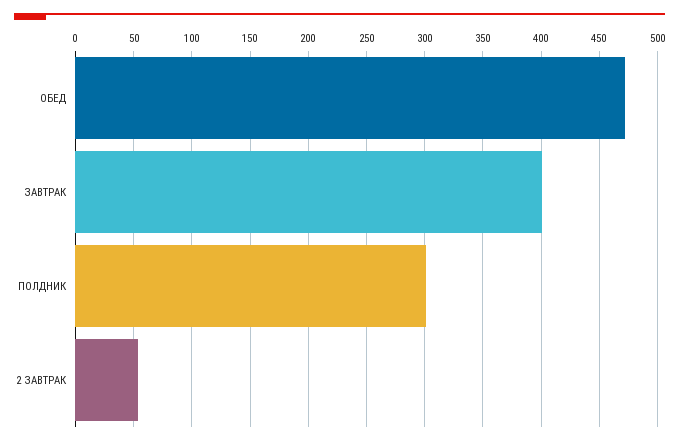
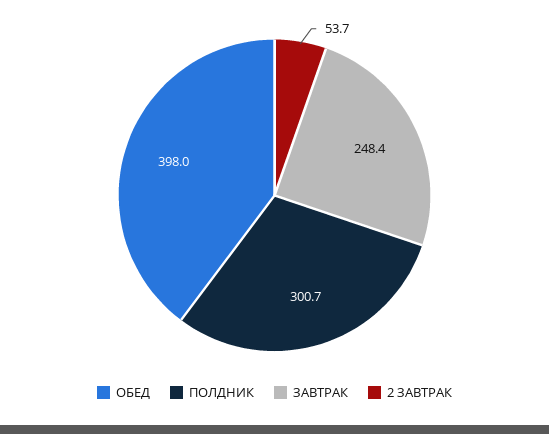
ОБЕД: 470 -> 398
ЗАВТРАК: 400 -> 248.4

